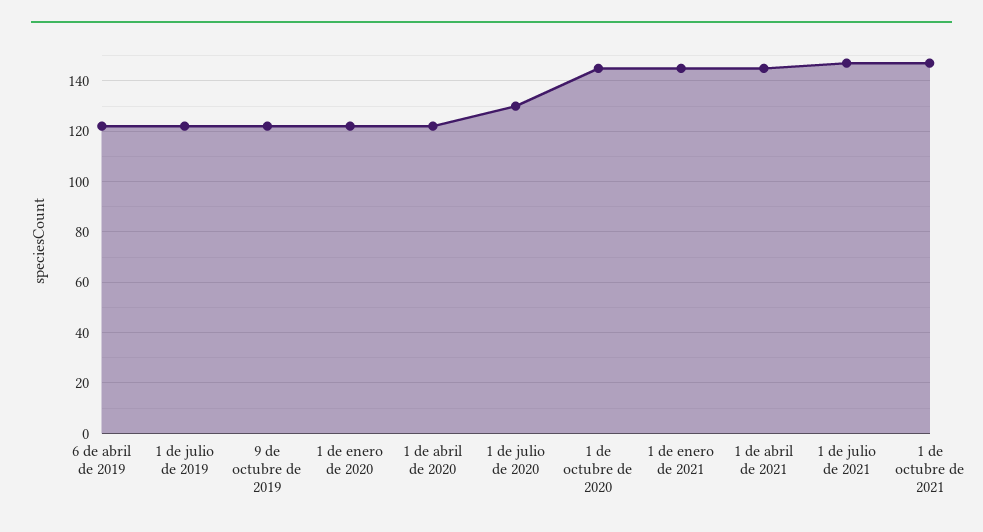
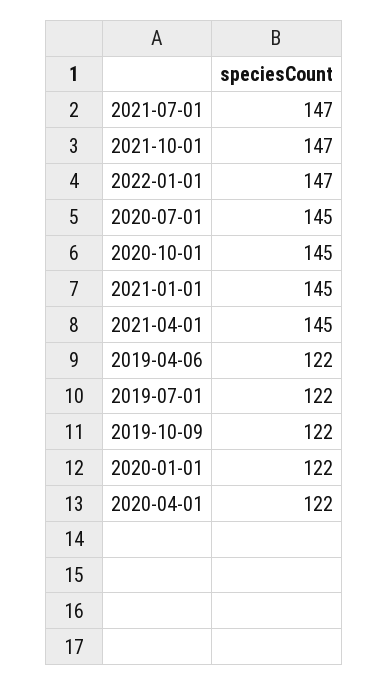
1 de julio de 2020: 130 -> 145
2022-01-01: none -> 147

